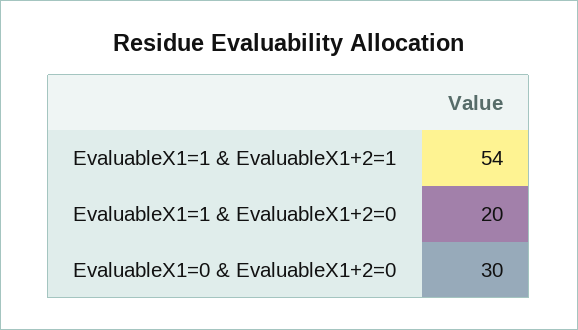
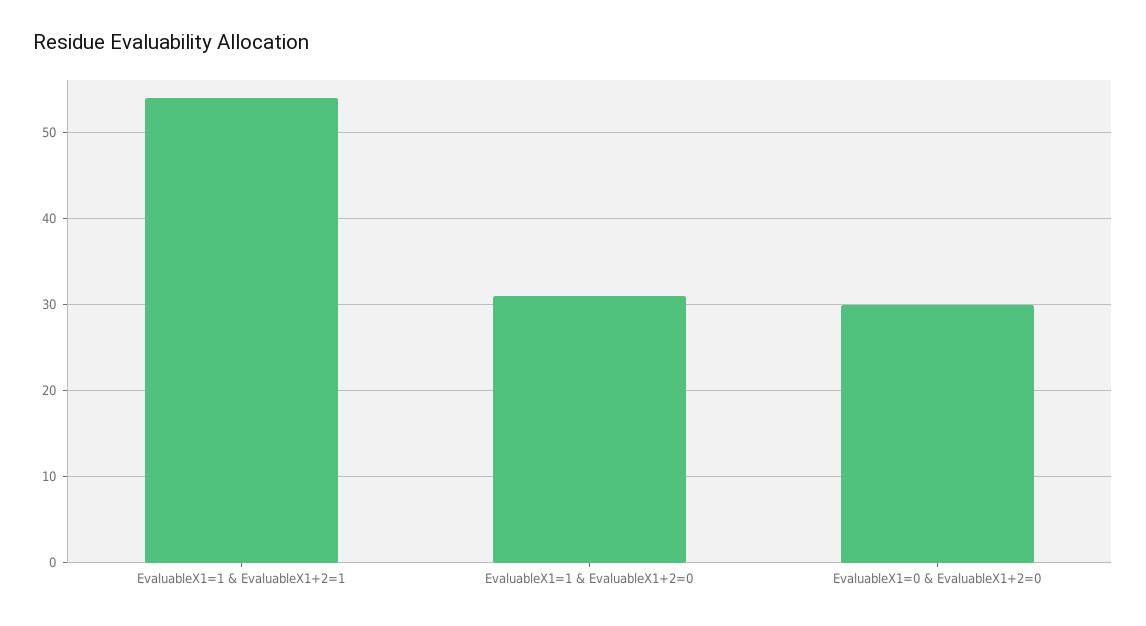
EvaluableX1=1 & EvaluableX1+2=0: 20 -> 31

